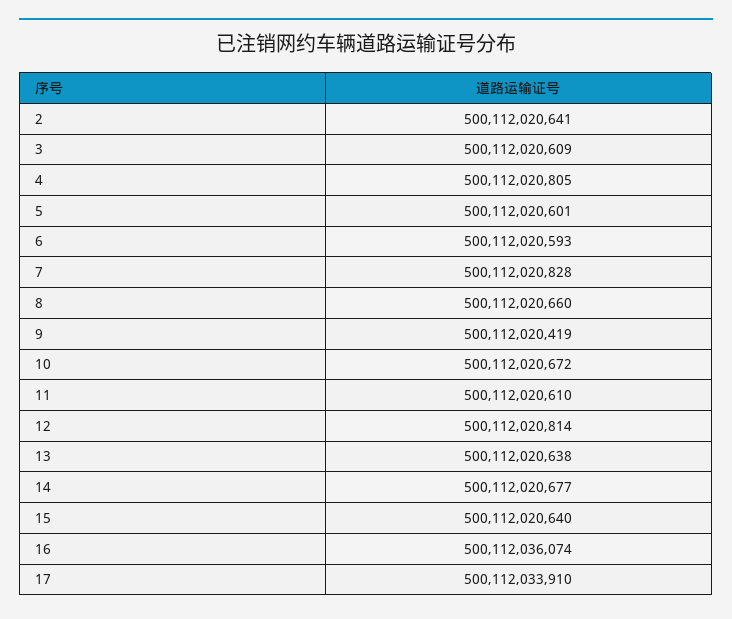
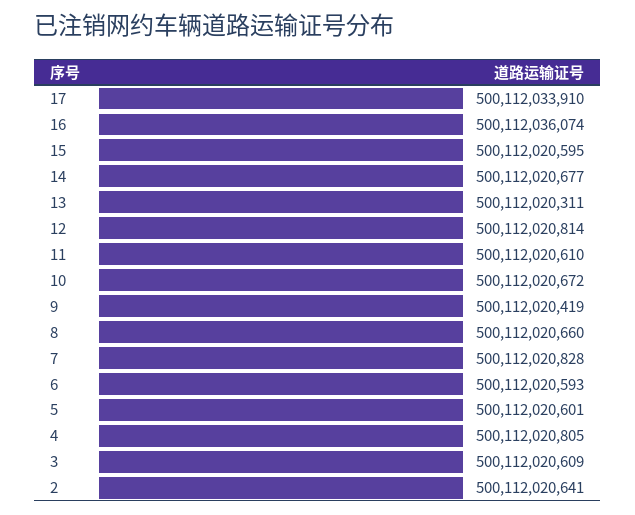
13: 500112020638 -> 500112020311
15: 500112020640 -> 500112020595

